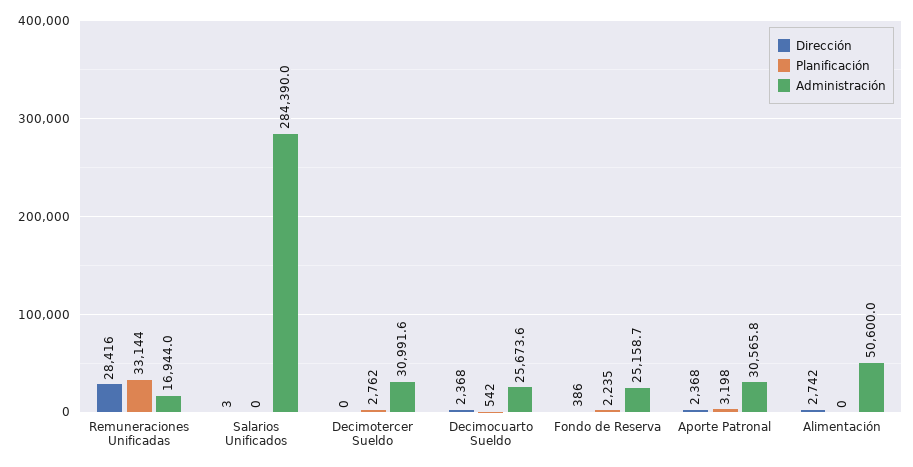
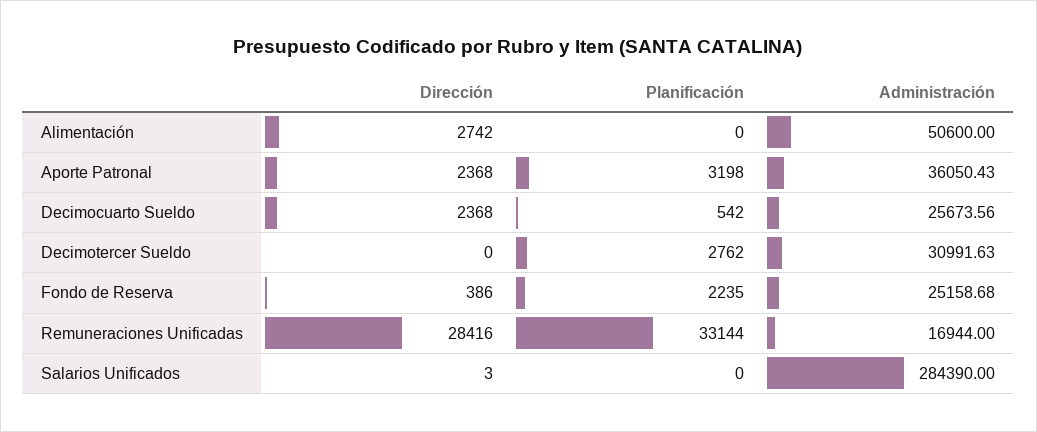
Administración, Aporte Patronal: 30565.8 -> 36050.43

